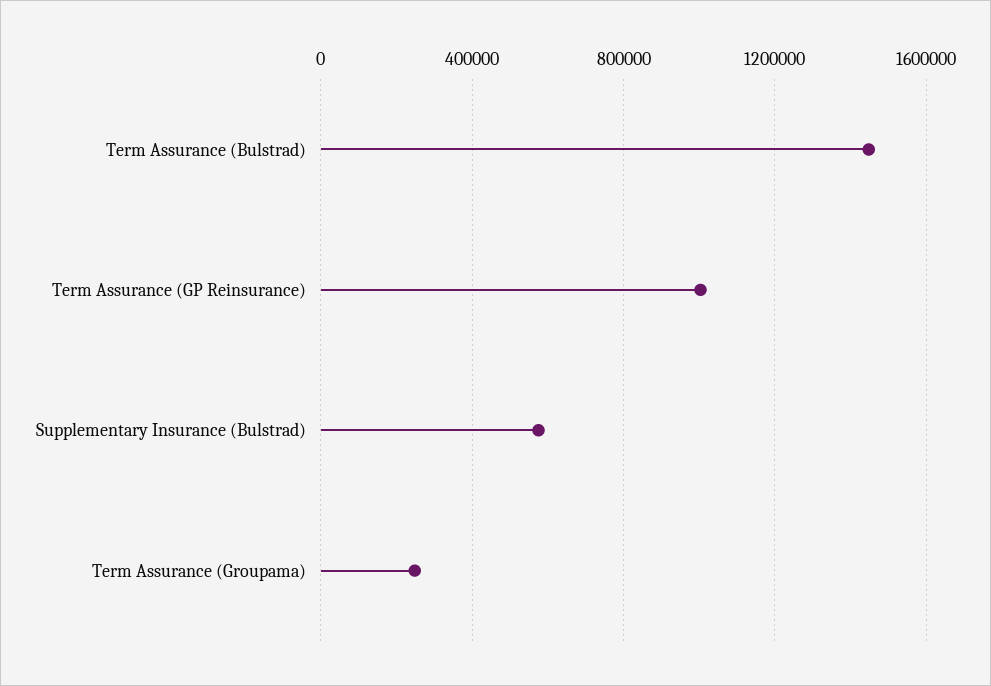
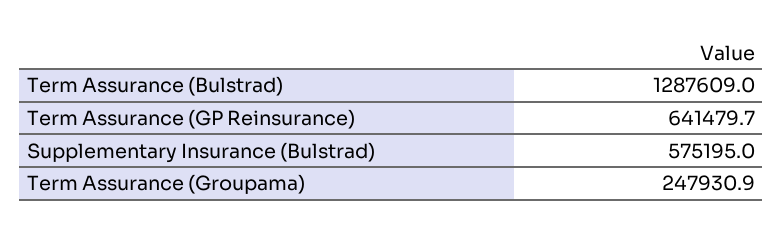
Term Assurance (Bulstrad): 1450000 -> 1287609
Term Assurance (GP Reinsurance): 1000000 -> 641479.7

